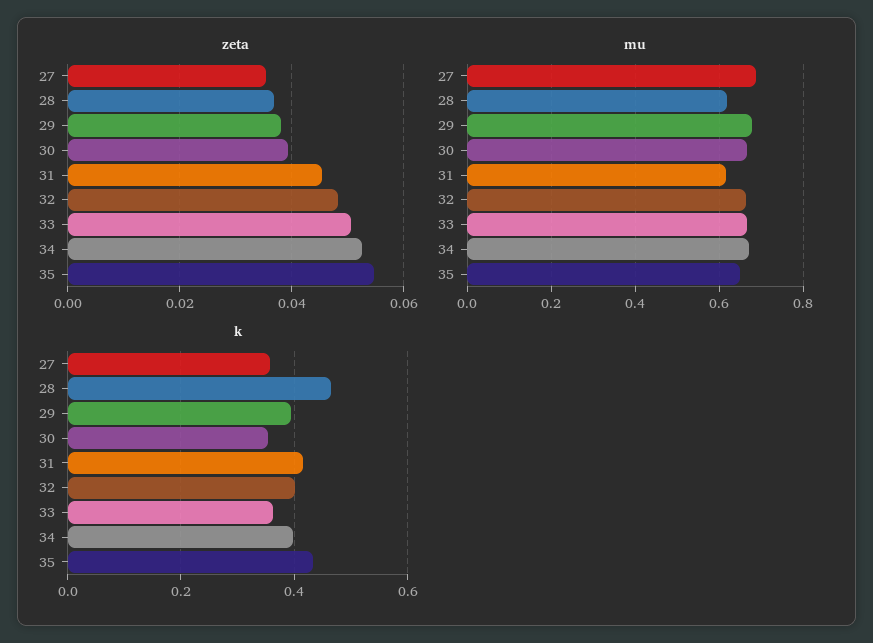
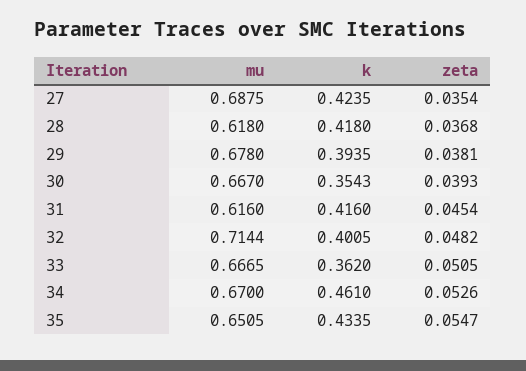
mu, 32: 0.66 -> 0.7144
k, 27: 0.36 -> 0.4235
k, 28: 0.46 -> 0.418
k, 34: 0.4 -> 0.461

